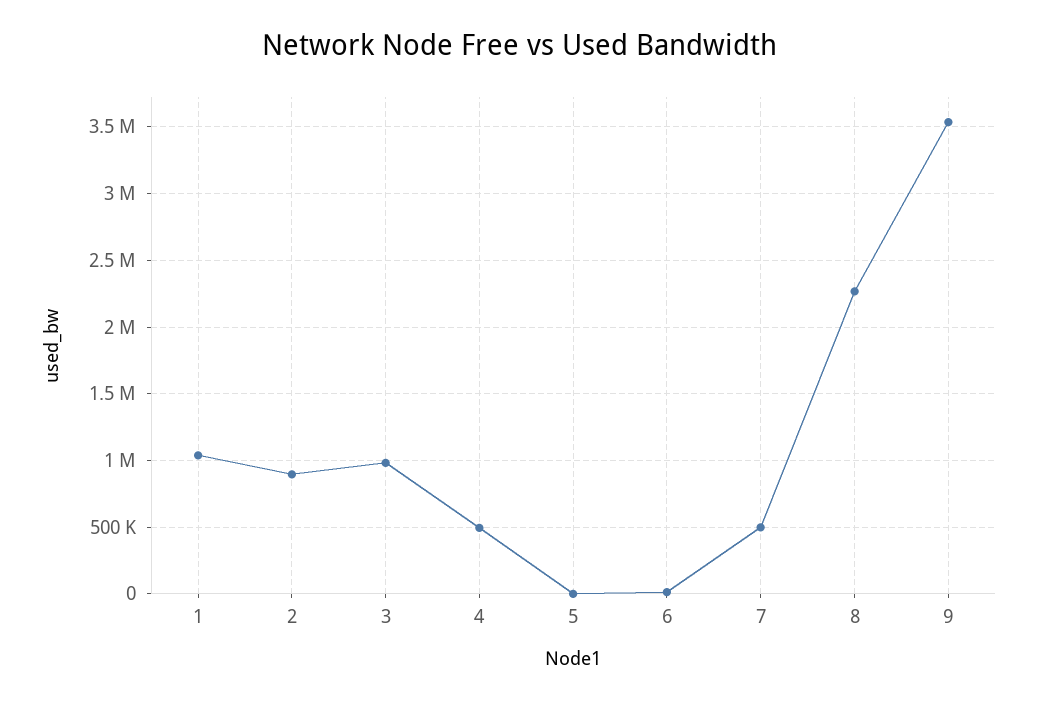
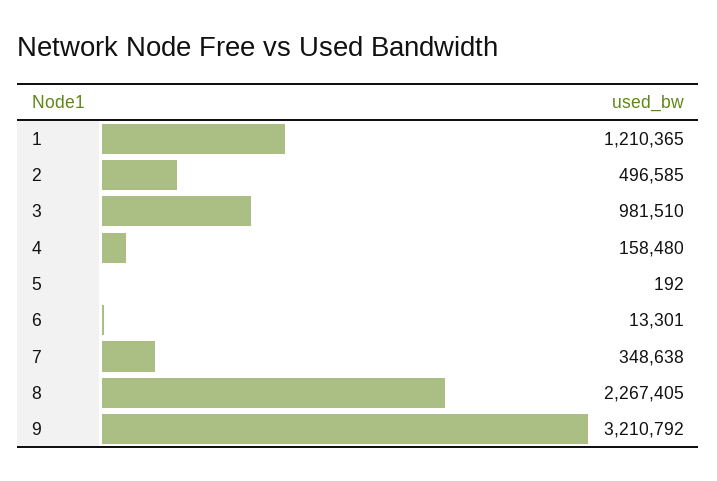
1: 1050000 -> 1210365
2: 900000 -> 496585
4: 500000 -> 158480
7: 500000 -> 348638
9: 3550000 -> 3210792

